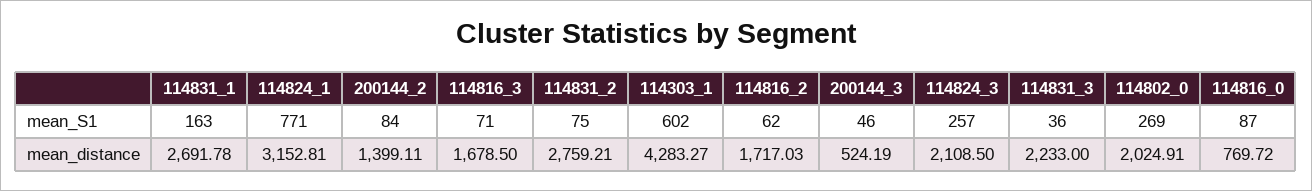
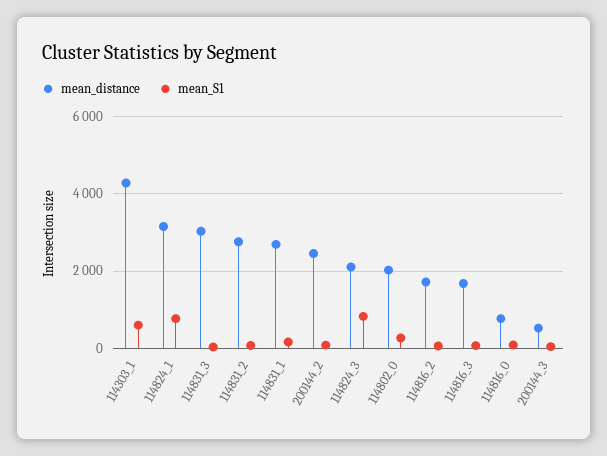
mean_S1, 114824_3: 257 -> 800
mean_distance, 200144_2: 1399.11 -> 2400
mean_distance, 114831_3: 2233 -> 3000

